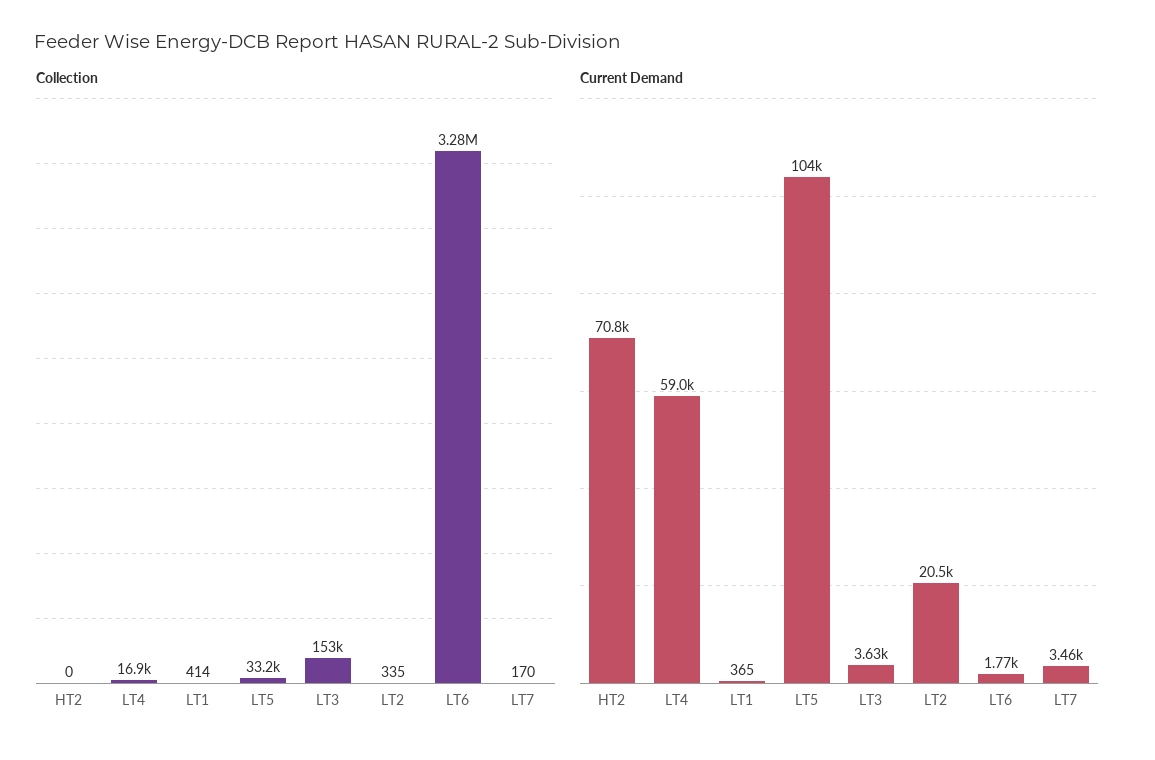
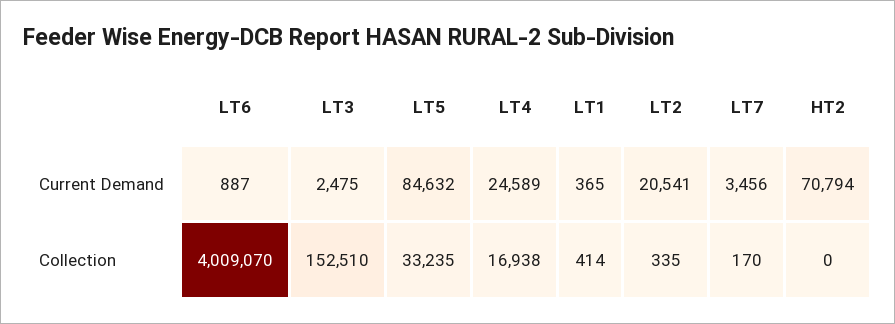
Collection, LT6: 3280000 -> 4009070
Current Demand, LT4: 59000 -> 24589
Current Demand, LT5: 104000 -> 84632
Current Demand, LT3: 3630 -> 2475
Current Demand, LT6: 1770 -> 887

